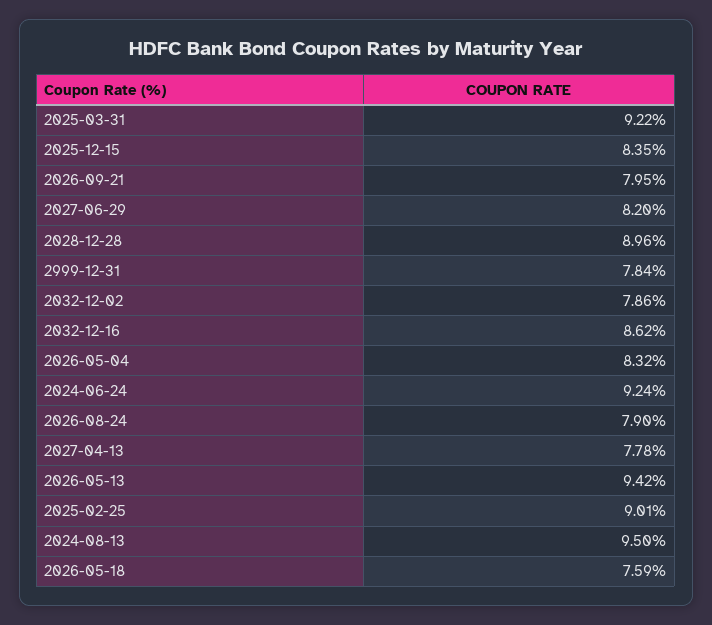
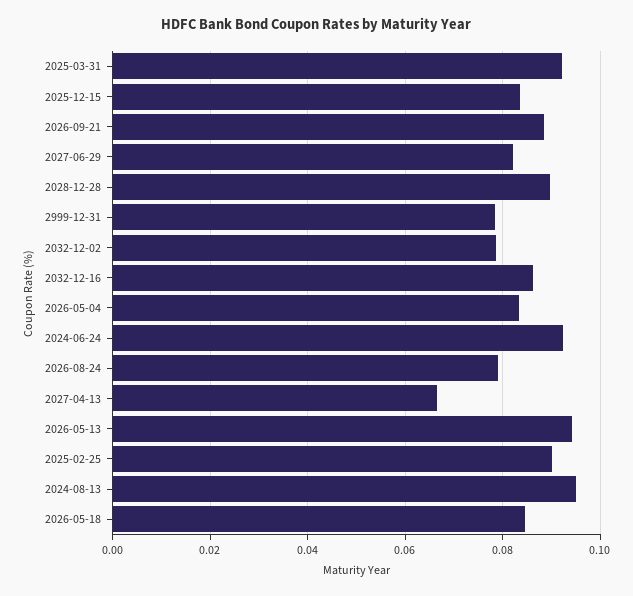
2026-09-21: 0.0795 -> 0.088
2027-04-13: 0.0778 -> 0.066
2026-05-18: 0.0759 -> 0.084

